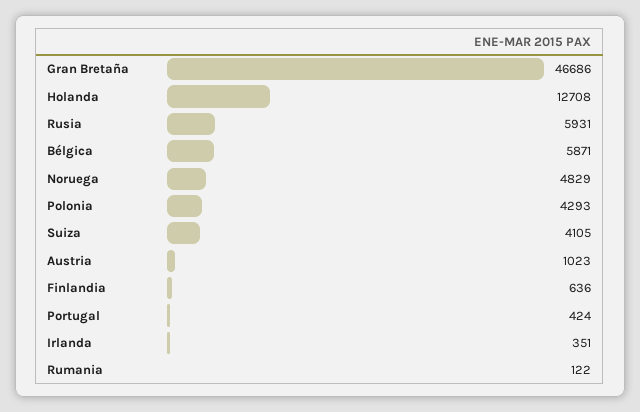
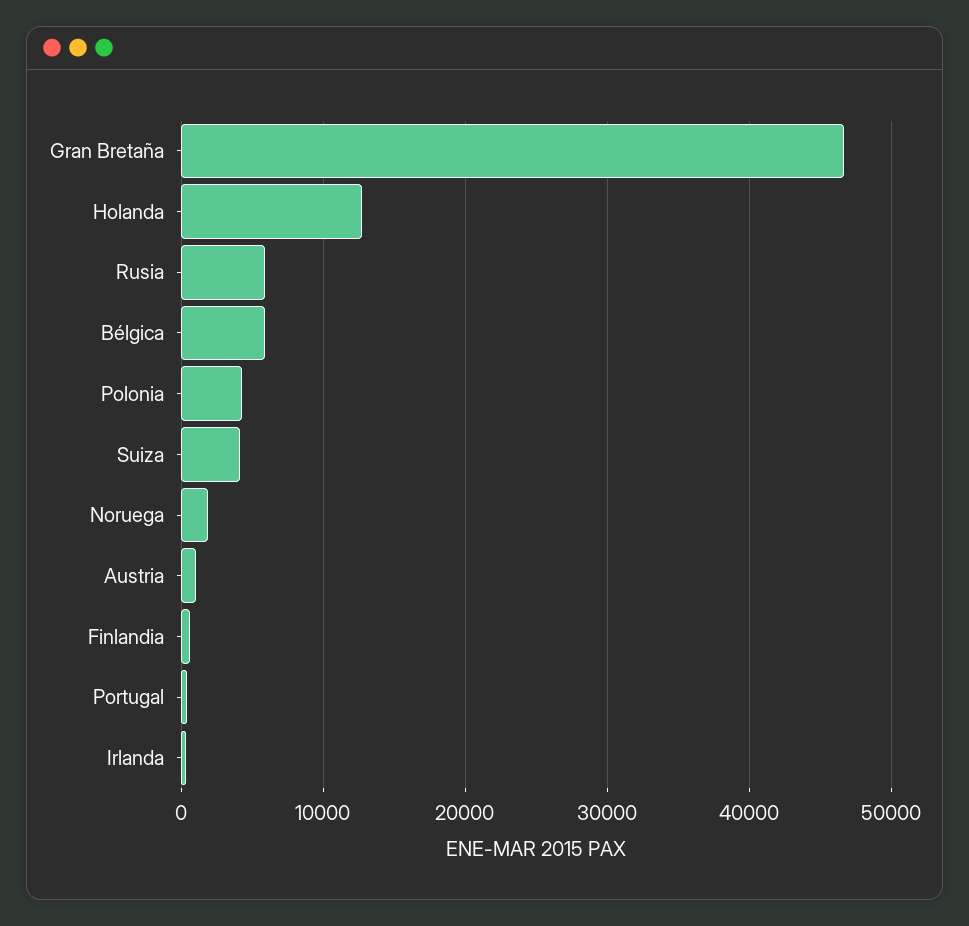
Noruega: 4829 -> 2000
Rumania: 122 -> none

